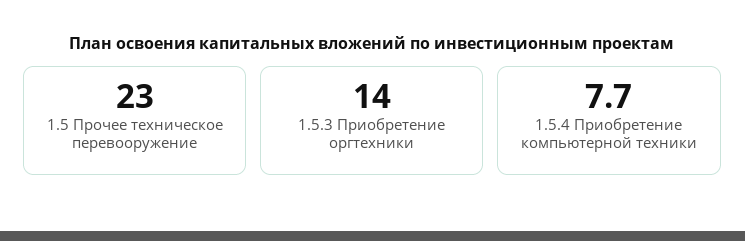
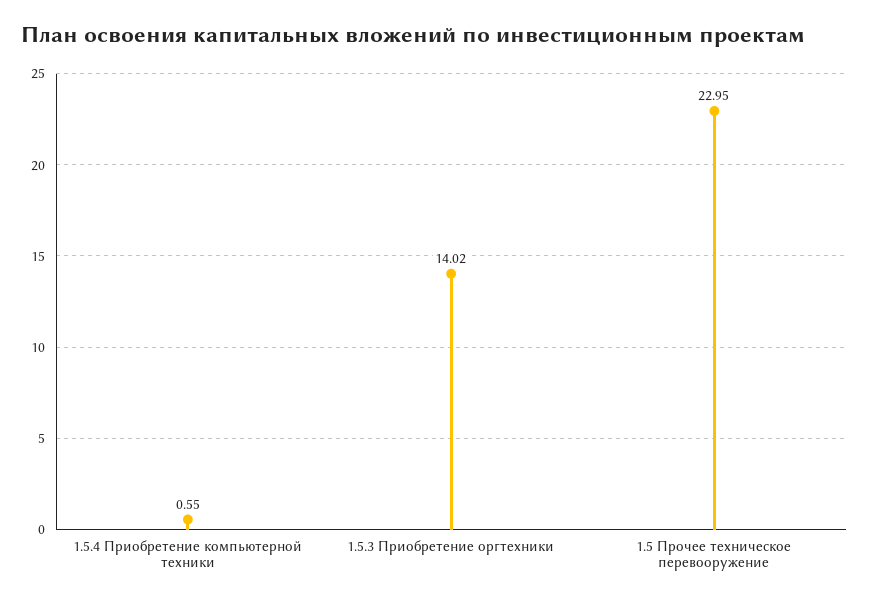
1.5.4 Приобретение компьютерной техники: 7.7 -> 0.55

